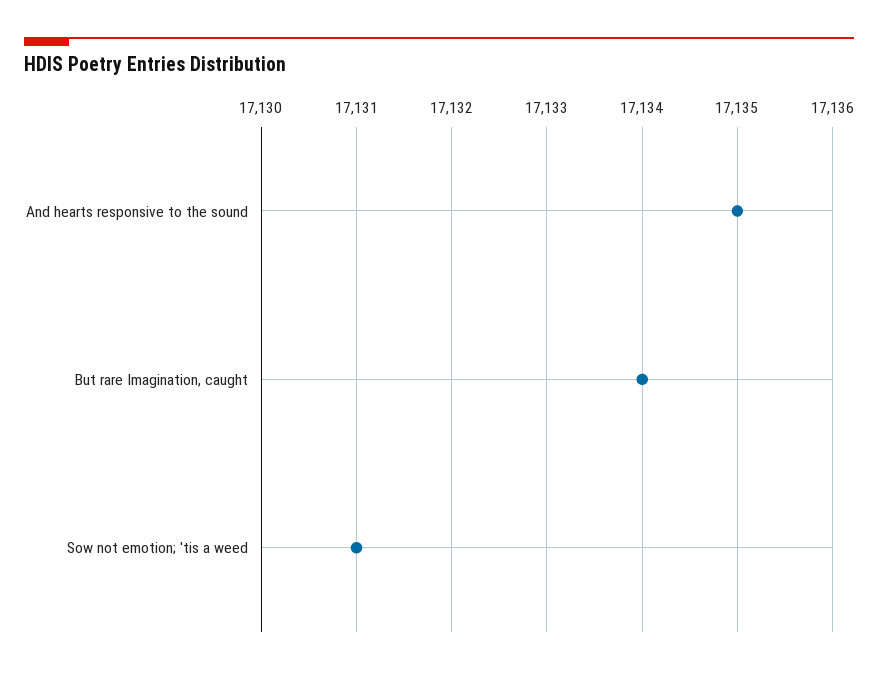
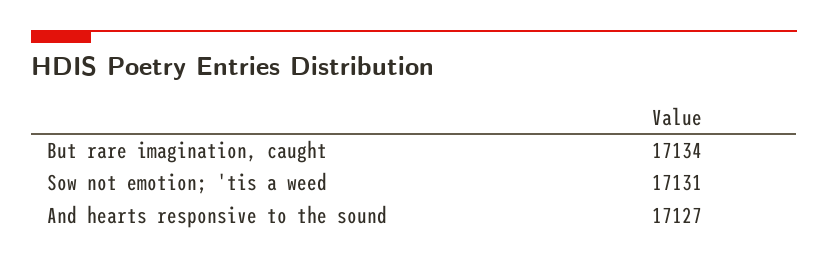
And hearts responsive to the sound: 17135 -> 17127

